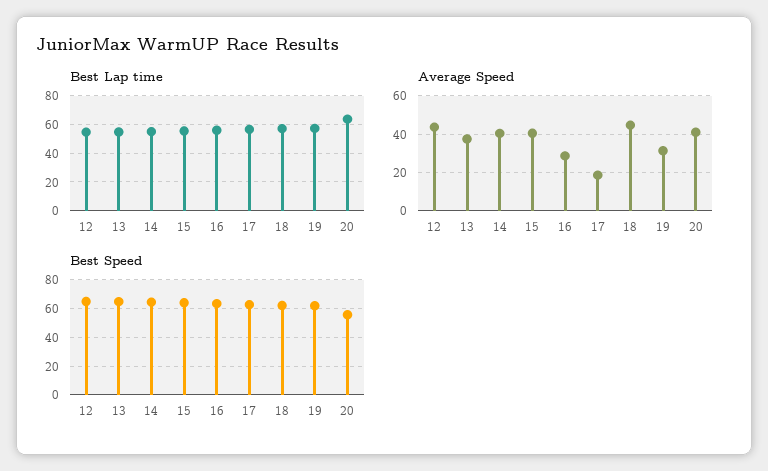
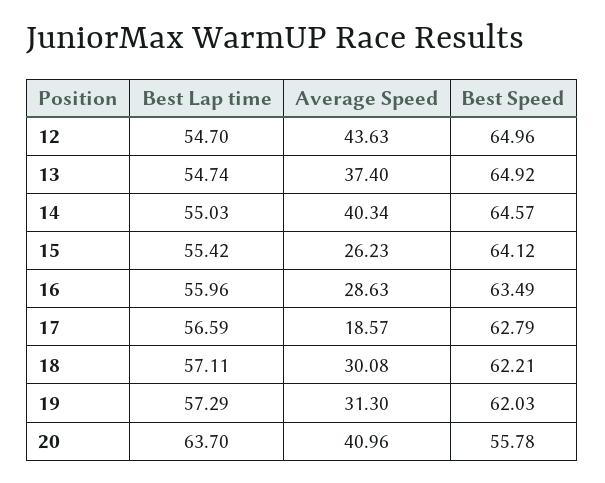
Average Speed, 15: 40 -> 26.23
Average Speed, 18: 45 -> 30.08

